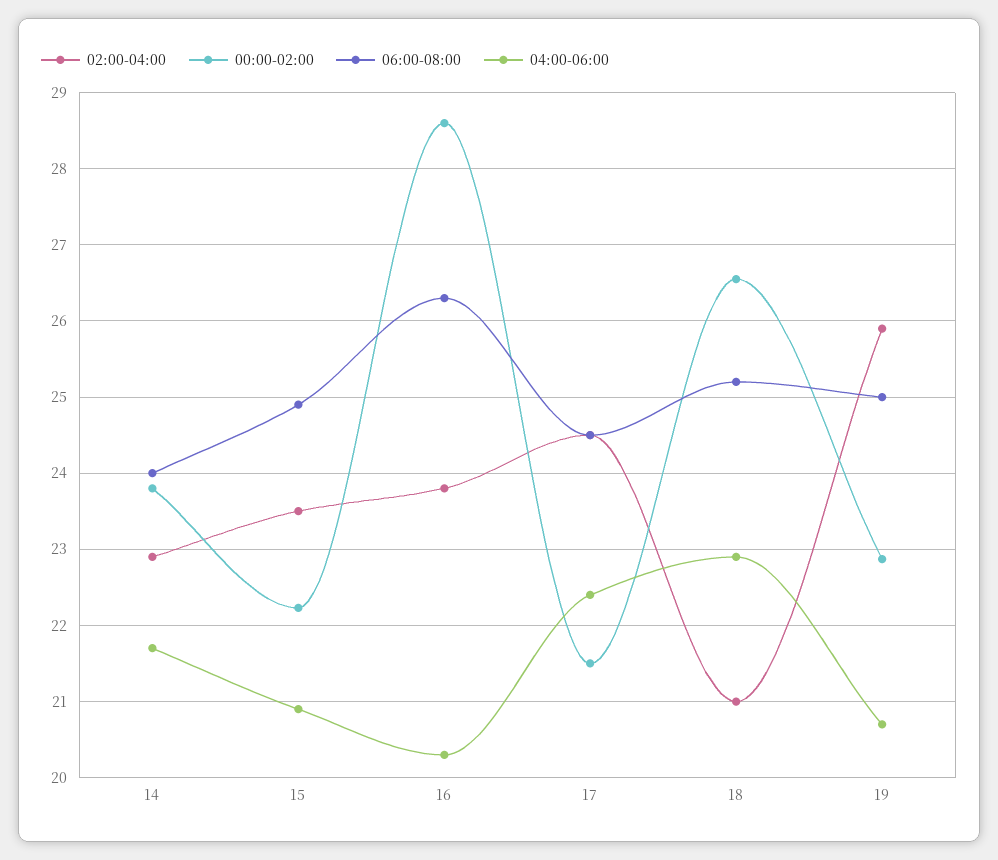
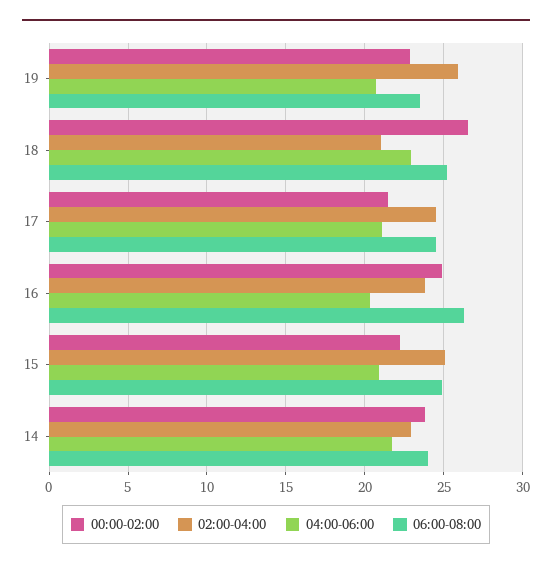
02:00-04:00, 15: 23.5 -> 25
00:00-02:00, 16: 28.6 -> 25
04:00-06:00, 17: 22.4 -> 21
06:00-08:00, 19: 25 -> 23.5

